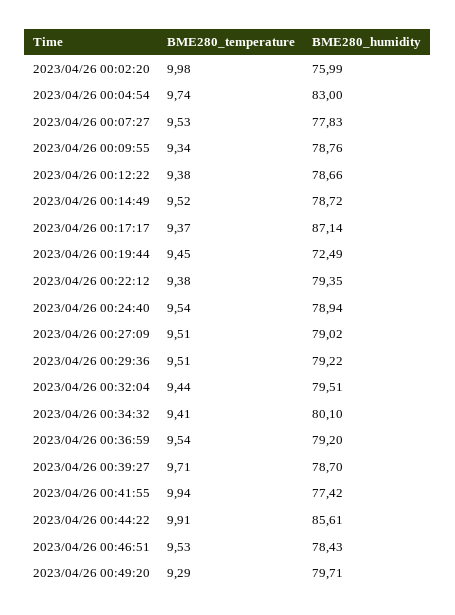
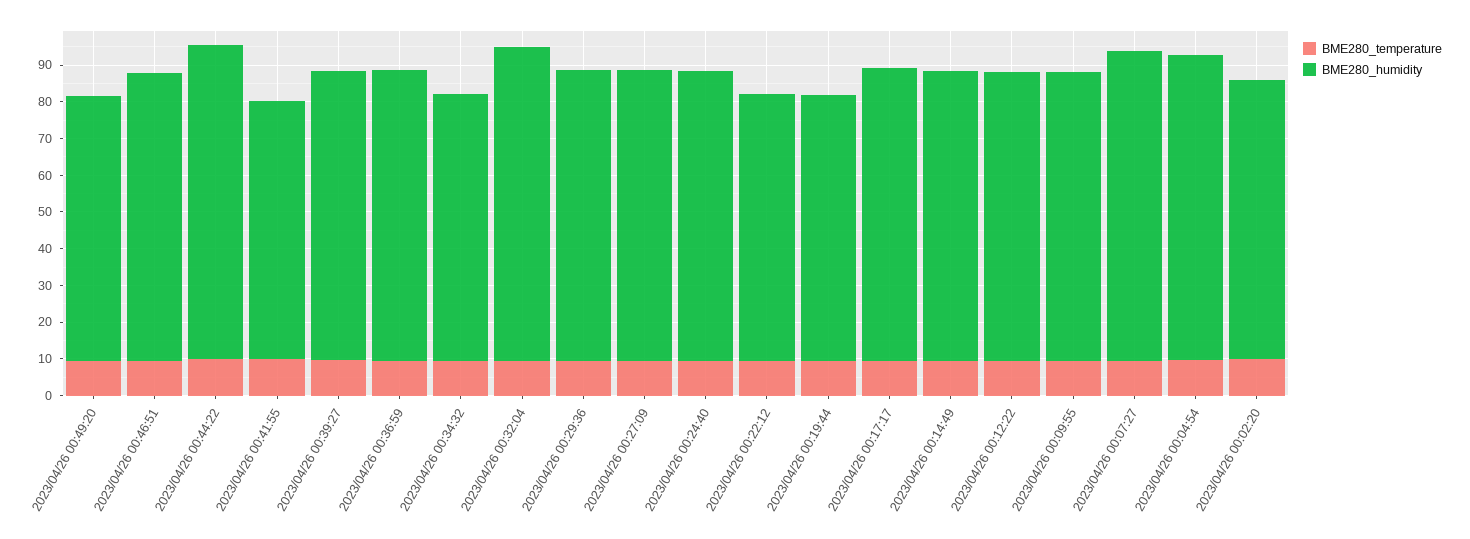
BME280_humidity, 2023/04/26 00:07:27: 77.83 -> 85
BME280_humidity, 2023/04/26 00:17:17: 87.14 -> 80
BME280_humidity, 2023/04/26 00:22:12: 79.35 -> 72.5
BME280_humidity, 2023/04/26 00:32:04: 79.51 -> 85
BME280_humidity, 2023/04/26 00:34:32: 80.1 -> 72.5
BME280_humidity, 2023/04/26 00:41:55: 77.42 -> 70
BME280_humidity, 2023/04/26 00:49:20: 79.71 -> 72.5

